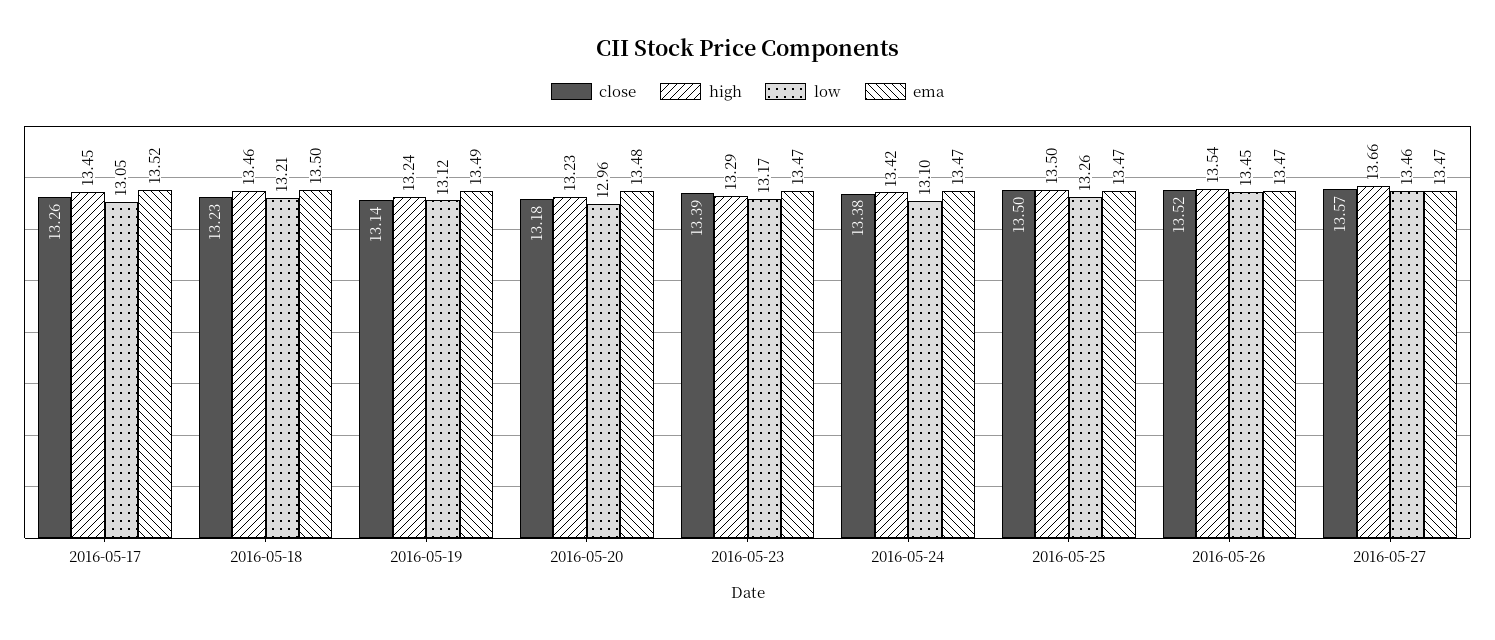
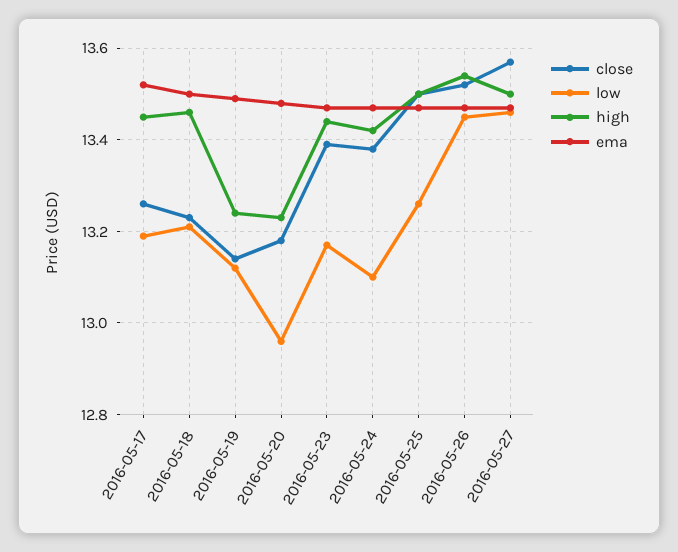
low, 2016-05-17: 13.05 -> 13.2
high, 2016-05-23: 13.29 -> 13.45
high, 2016-05-27: 13.66 -> 13.5

